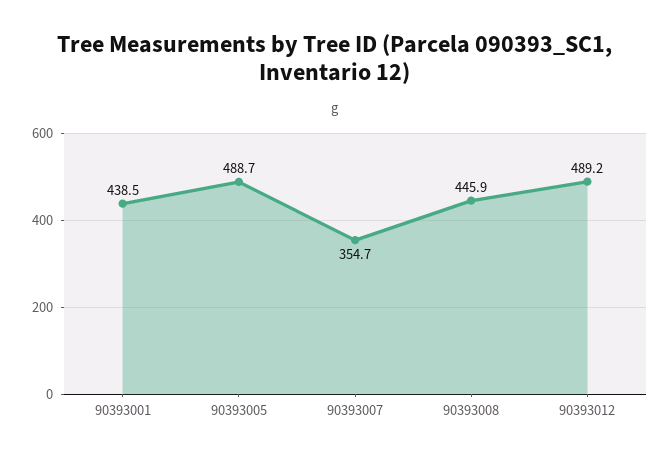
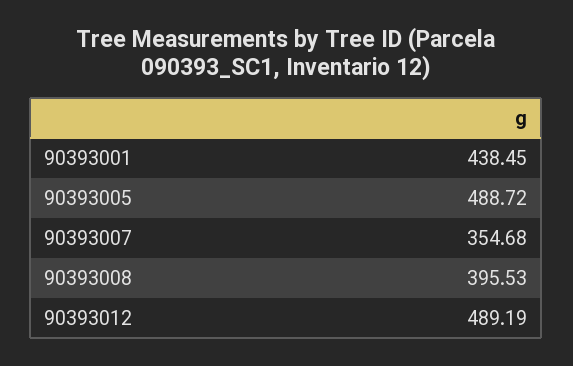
90393008: 445.9 -> 395.53

